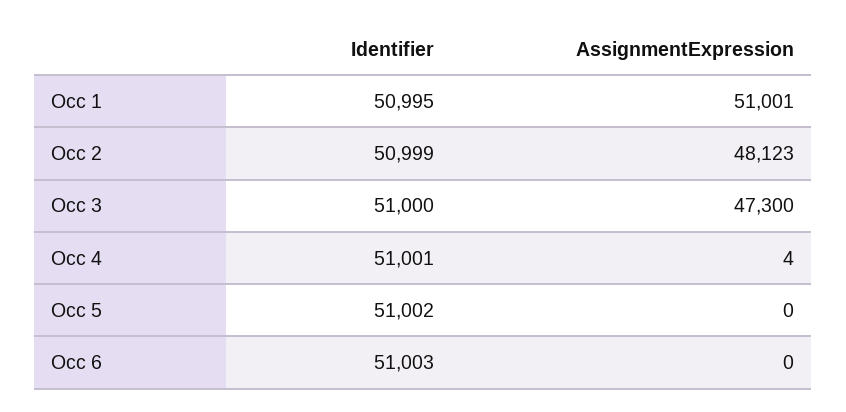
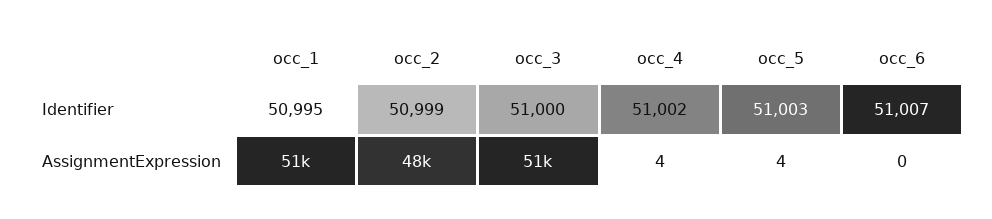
AssignmentExpression, Occ 3: 47300 -> 51000
Identifier, Occ 4: 51001 -> 51002
Identifier, Occ 5: 51002 -> 51003
AssignmentExpression, Occ 5: 0 -> 4
Identifier, Occ 6: 51003 -> 51007

